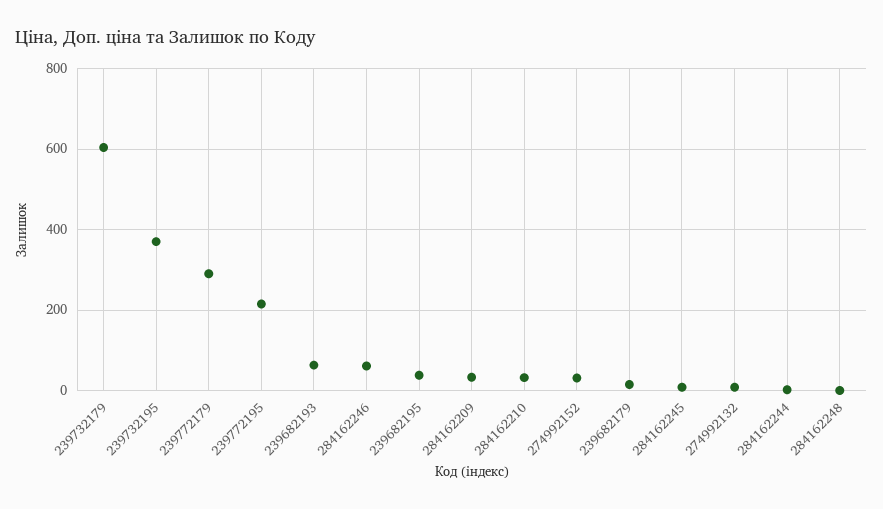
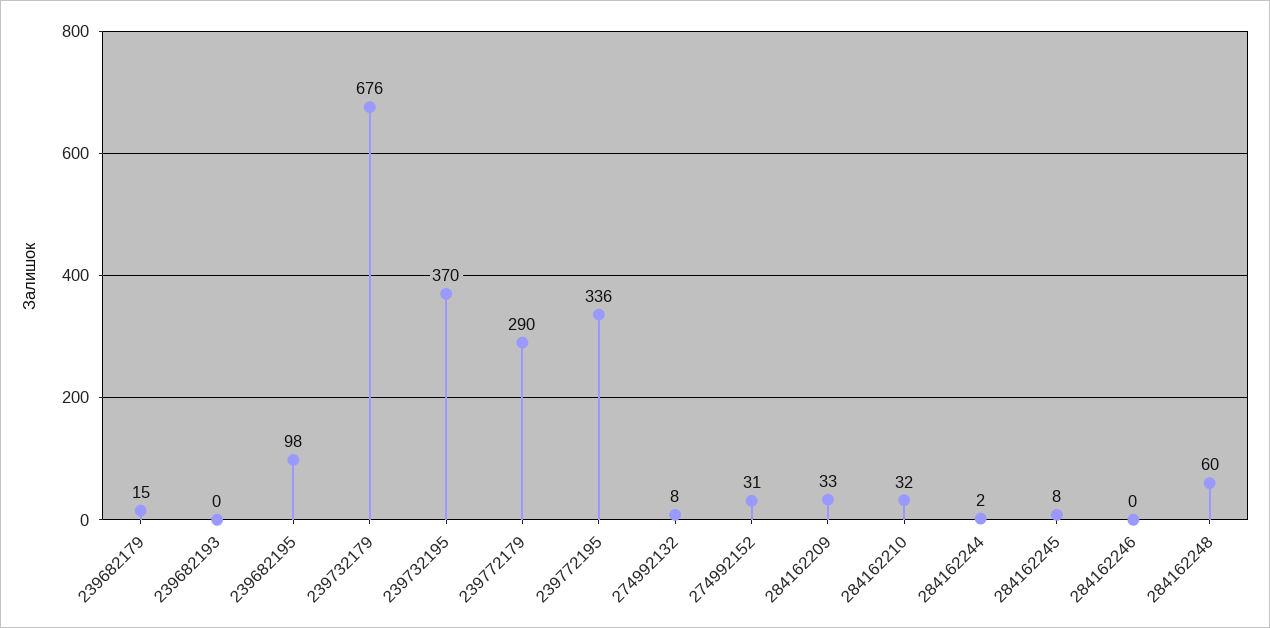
239732179: 600 -> 676
239772195: 220 -> 336
239682193: 60 -> 0
284162246: 60 -> 0
239682195: 40 -> 98
284162248: 0 -> 60

